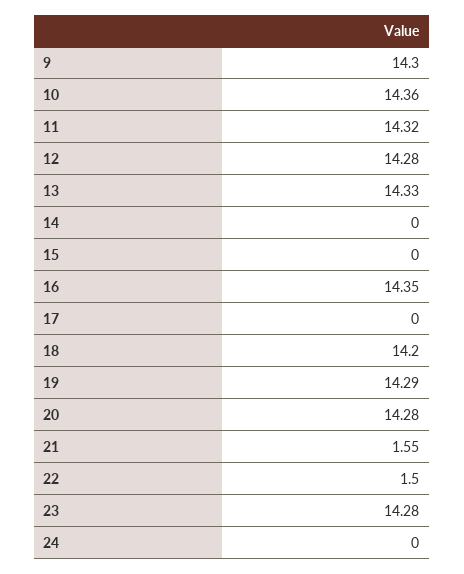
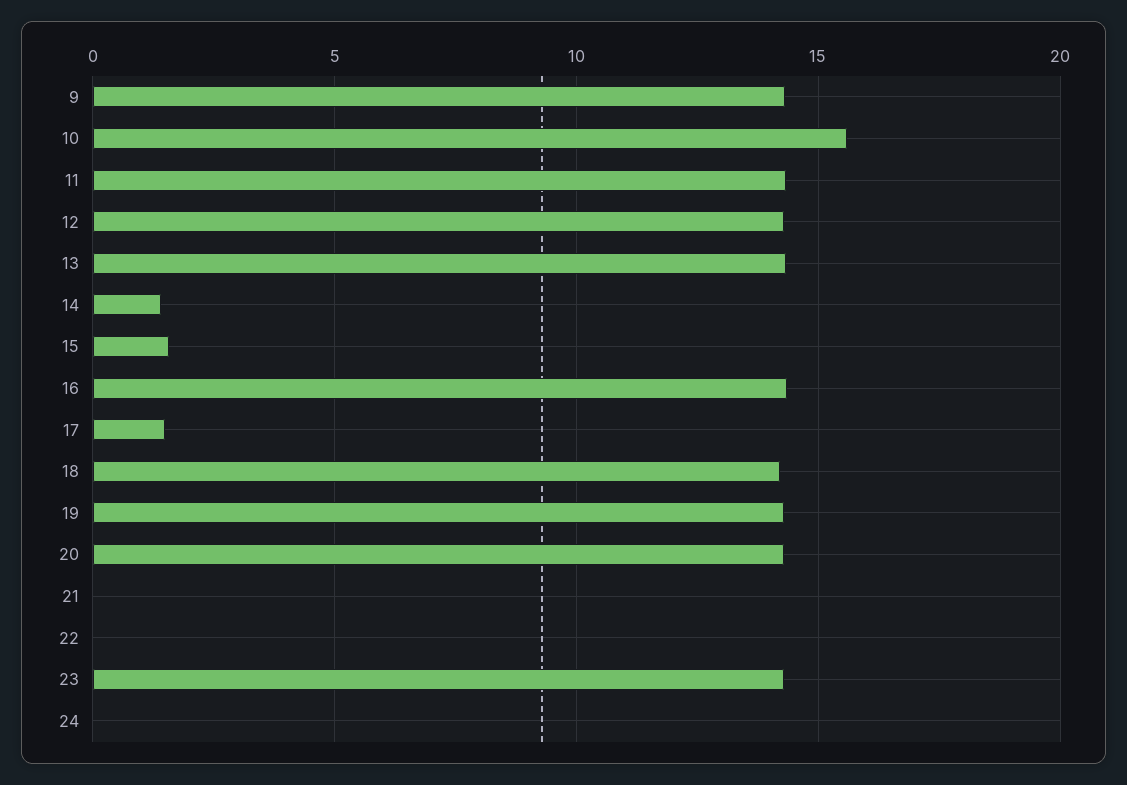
10: 14.36 -> 15.5
14: 0 -> 1.5
15: 0 -> 1.5
17: 0 -> 1.5
21: 1.55 -> 0
22: 1.5 -> 0

